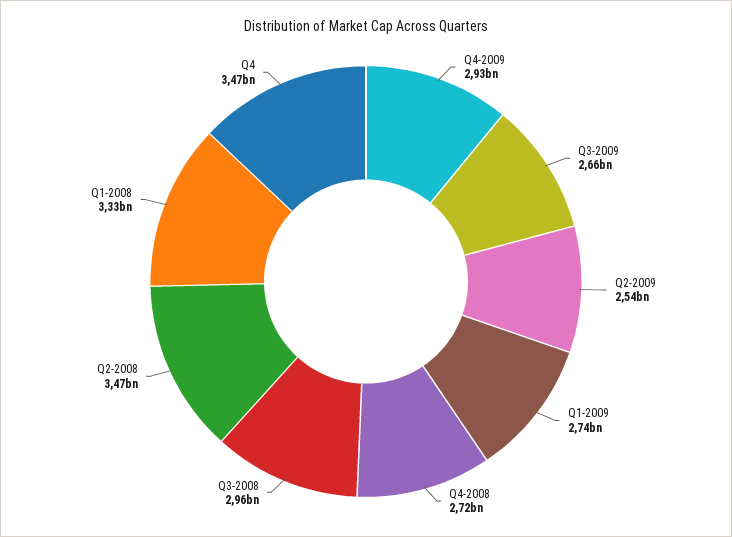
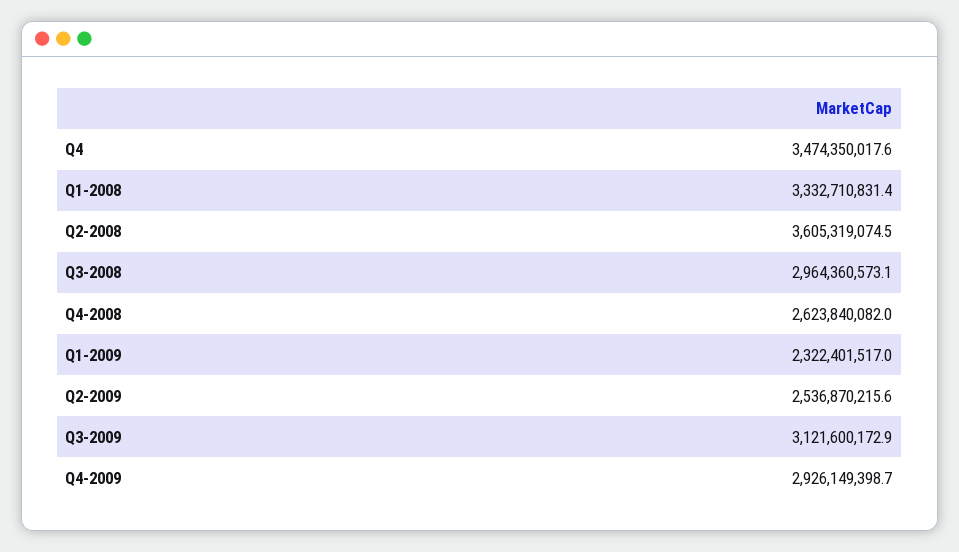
Q3-2009: 2660000000 -> 3121600172.9
Q1-2009: 2740000000 -> 2322401517
Q4-2008: 2720000000 -> 2623840082
Q2-2008: 3470000000 -> 3605319074.5

